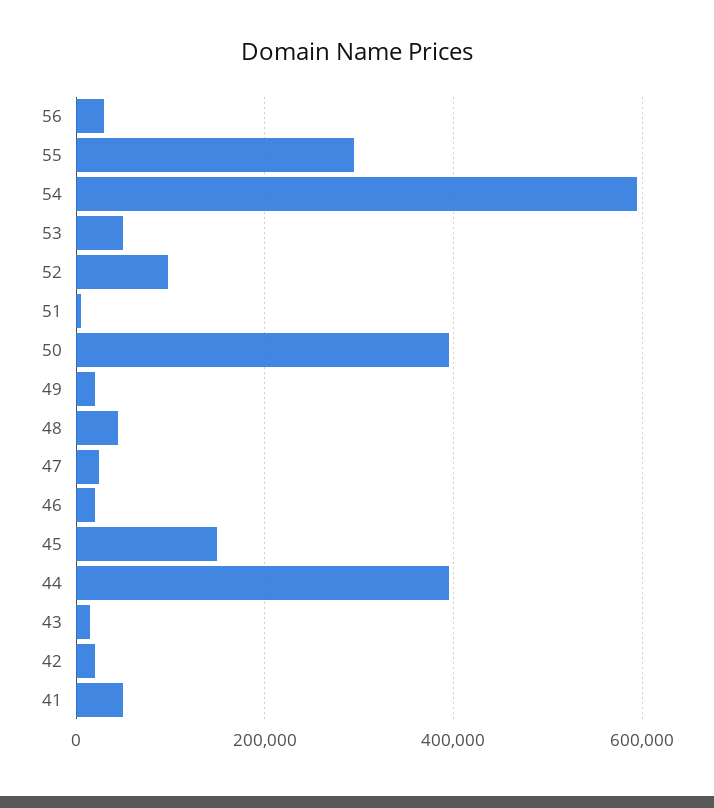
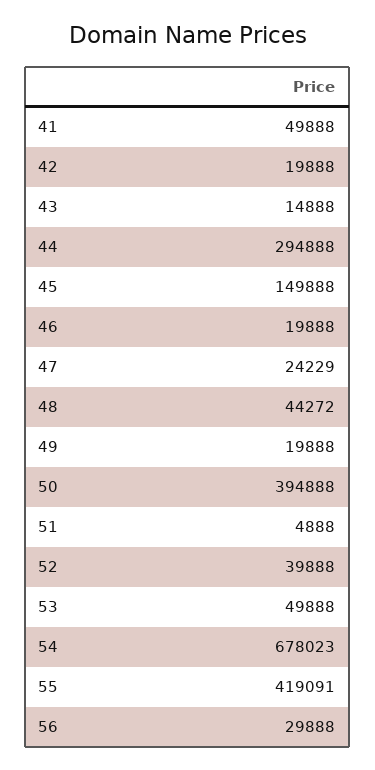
55: 300000 -> 419091
54: 600000 -> 678023
52: 100000 -> 39888
44: 400000 -> 294888

